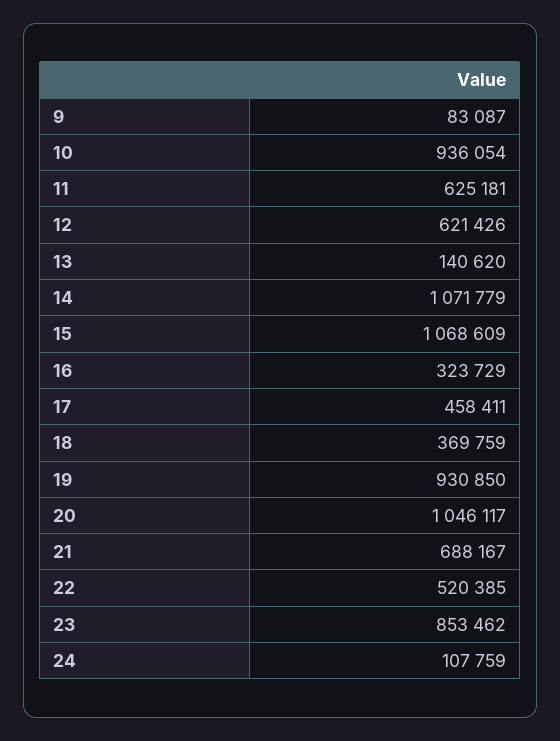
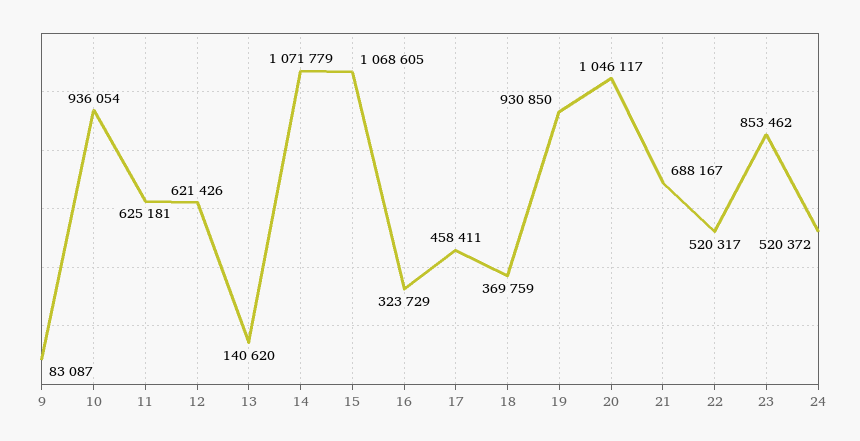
15: 1068609 -> 1068605
22: 520385 -> 520317
24: 107759 -> 520372

